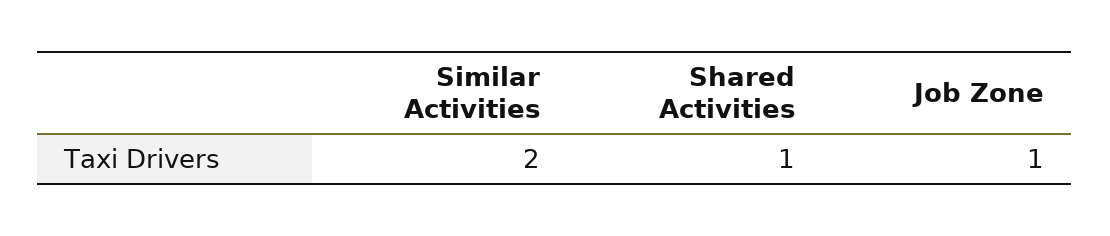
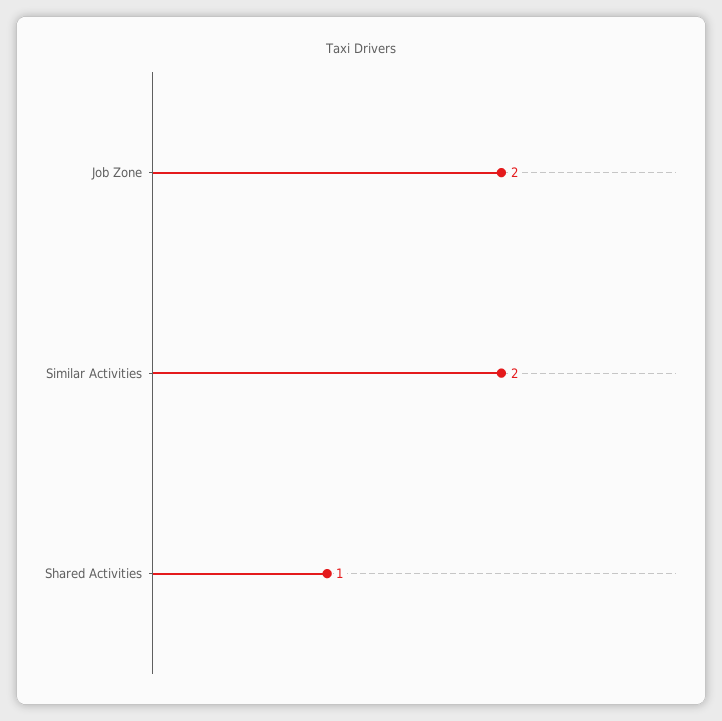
Job Zone: 1 -> 2

